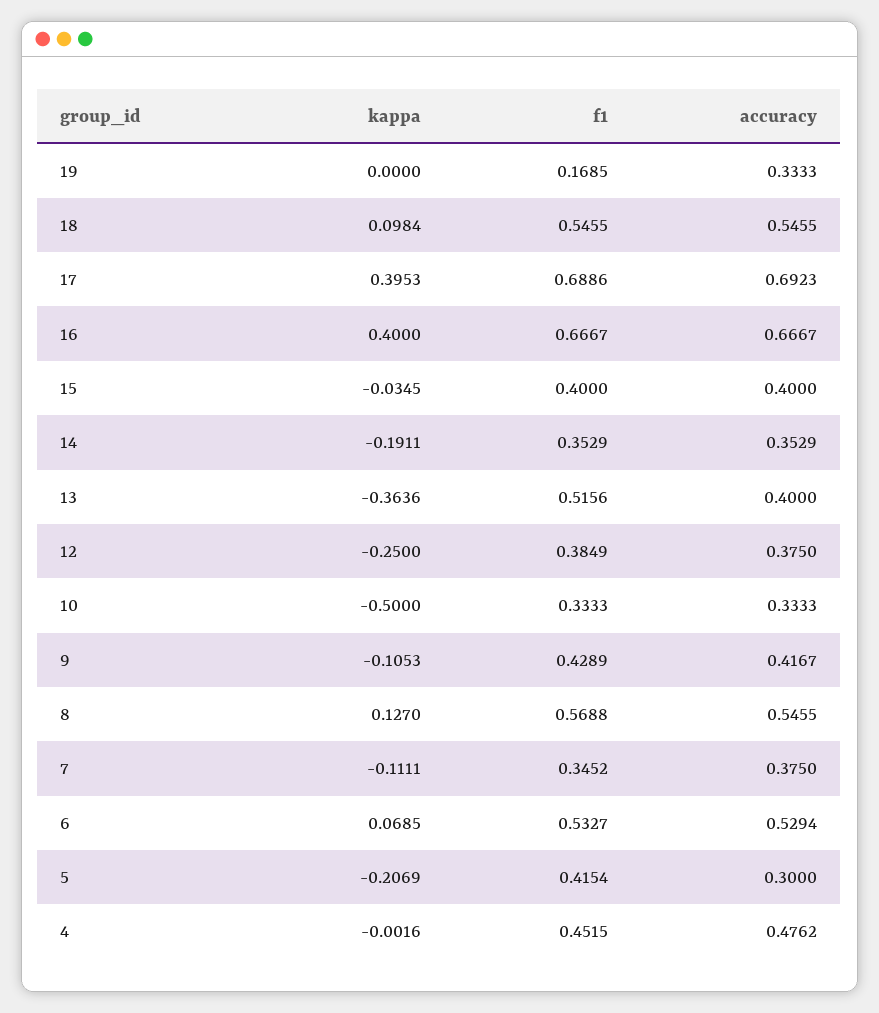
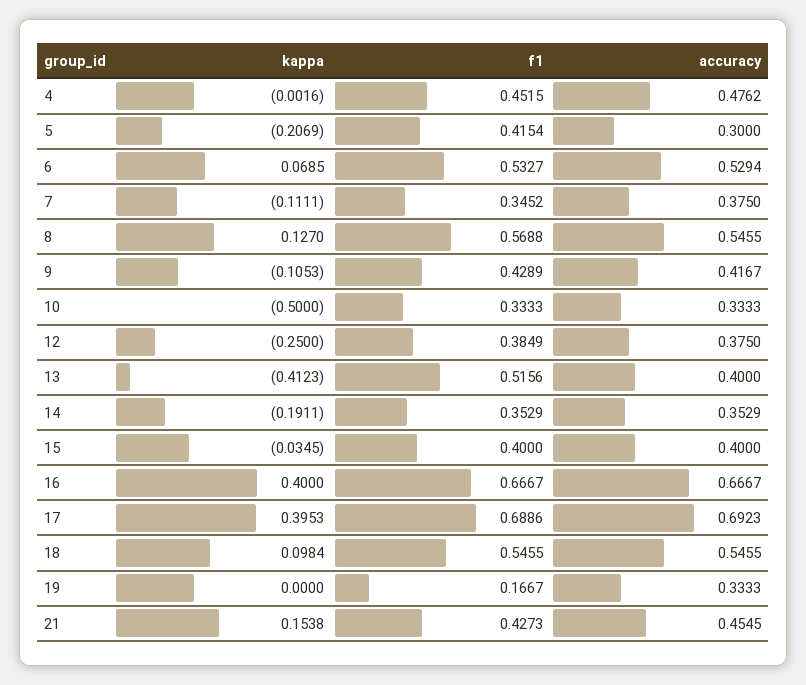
f1, 19: 0.1685 -> 0.1667
kappa, 13: -0.3636 -> -0.4123
kappa, 21: none -> 0.1538
f1, 21: none -> 0.4273
accuracy, 21: none -> 0.4545

